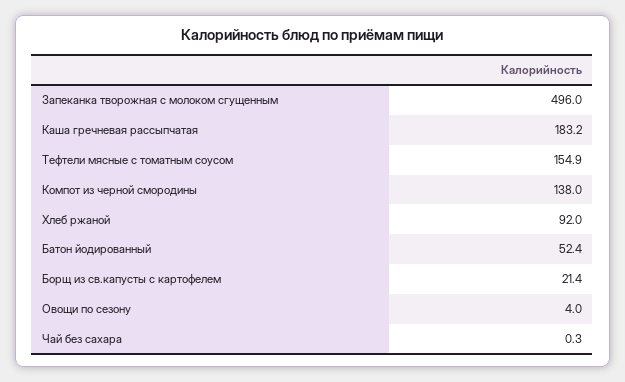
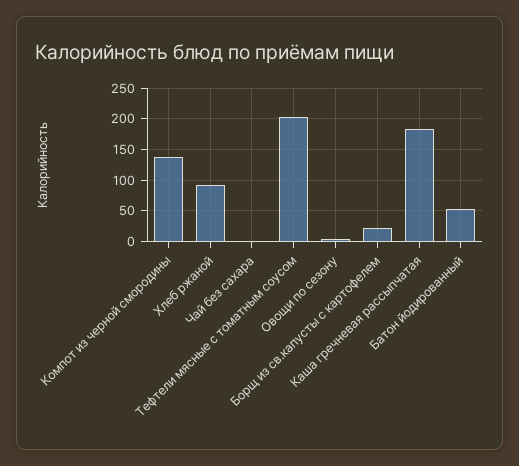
Запеканка творожная с молоком сгущенным: 496 -> none
Тефтели мясные с томатным соусом: 154.9 -> 200

